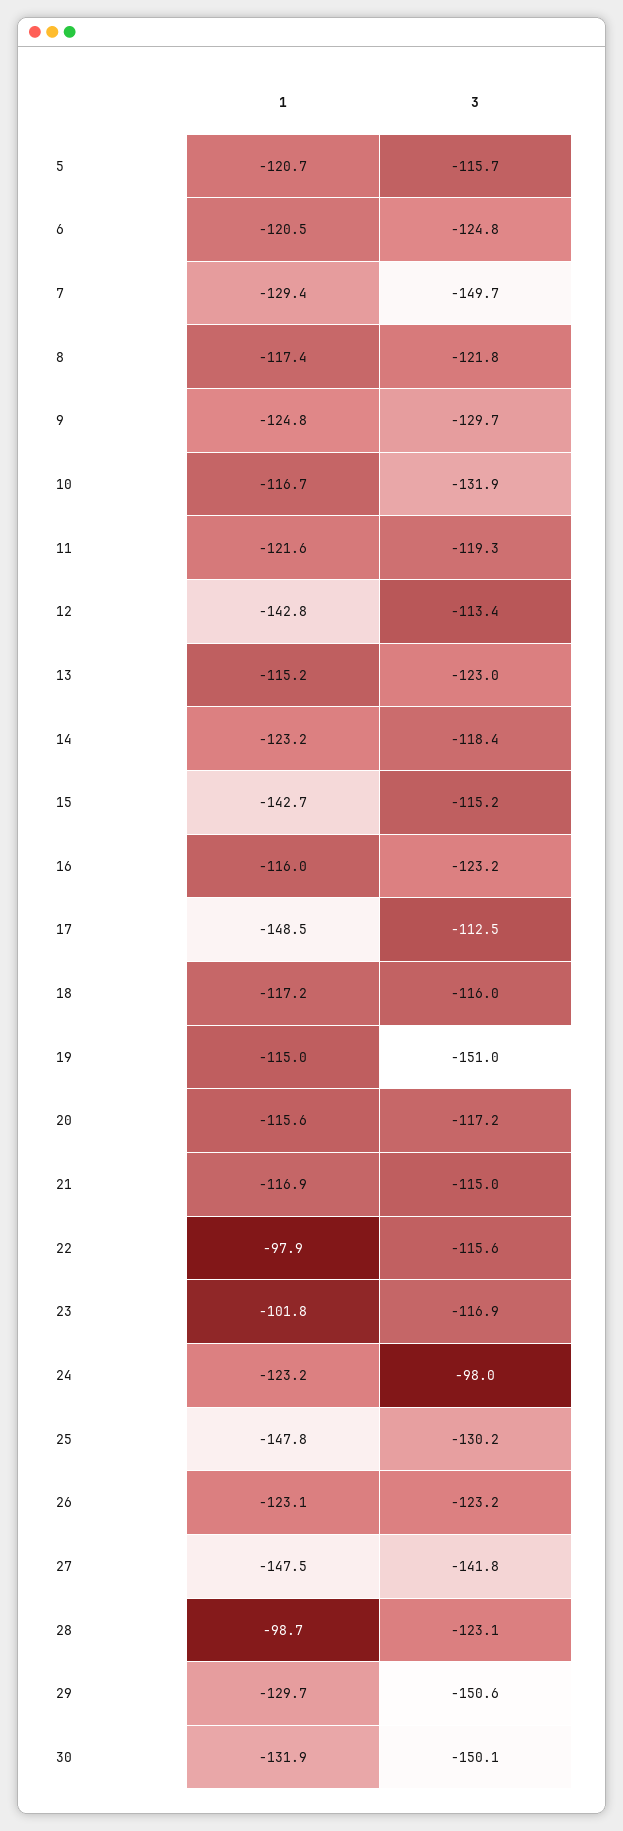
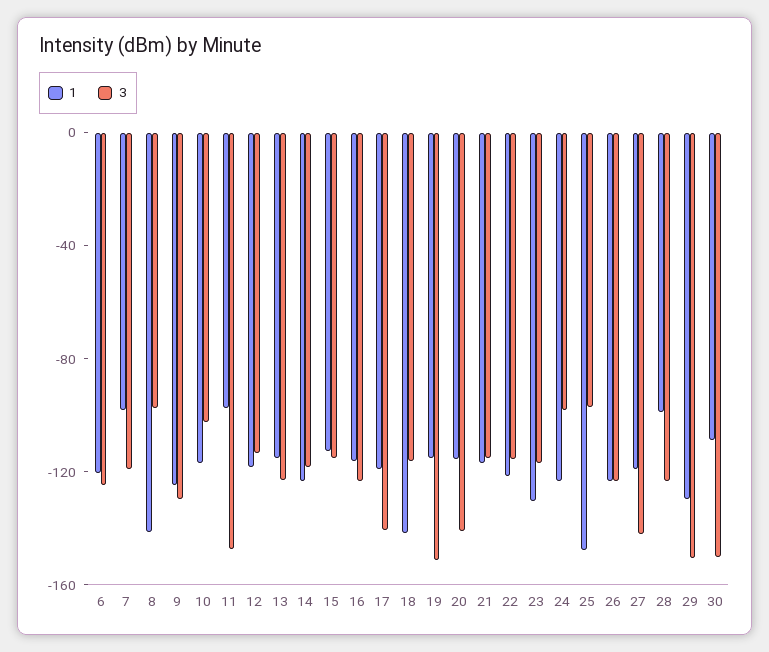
1, 5: -120.7 -> none
3, 5: -115.7 -> none
1, 7: -129.4 -> -100
3, 7: -149.7 -> -120
1, 8: -117.4 -> -140
3, 8: -121.8 -> -100
3, 10: -131.9 -> -100
1, 11: -121.6 -> -100
3, 11: -119.3 -> -150
1, 12: -142.8 -> -120
1, 15: -142.7 -> -110
1, 17: -148.5 -> -120
3, 17: -112.5 -> -140
1, 18: -117.2 -> -140
3, 20: -117.2 -> -140
1, 22: -97.9 -> -120
1, 23: -101.8 -> -130
3, 25: -130.2 -> -100
1, 27: -147.5 -> -120
1, 30: -131.9 -> -110

